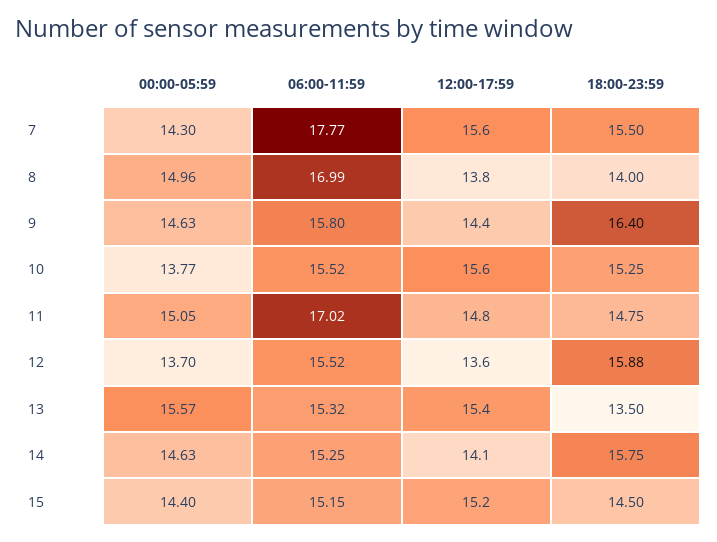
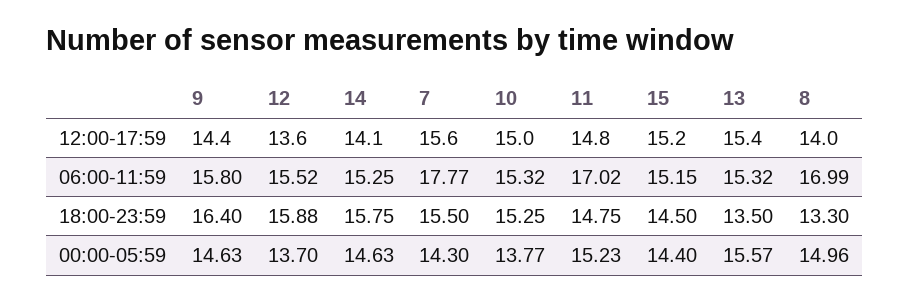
12:00-17:59, 8: 13.8 -> 14
18:00-23:59, 8: 14 -> 13.3
06:00-11:59, 10: 15.52 -> 15.32
12:00-17:59, 10: 15.6 -> 15
00:00-05:59, 11: 15.05 -> 15.23

